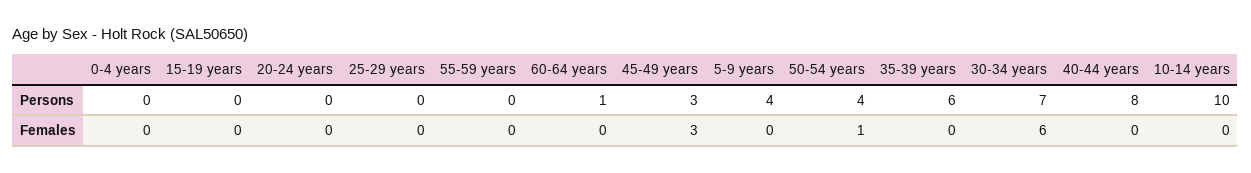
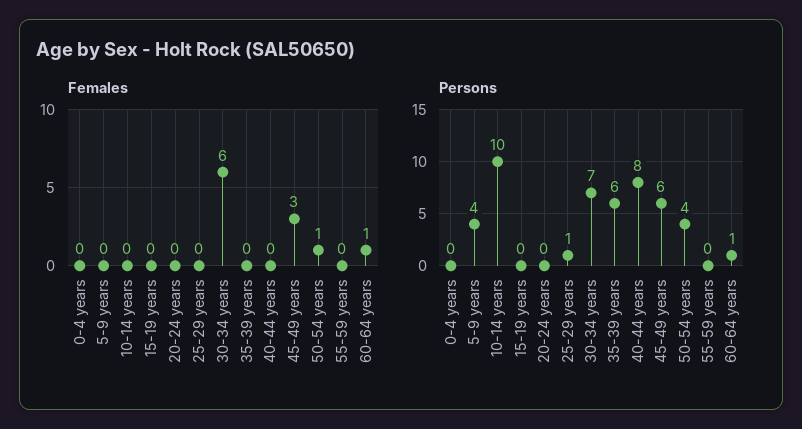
Persons, 25-29 years: 0 -> 1
Persons, 45-49 years: 3 -> 6
Females, 60-64 years: 0 -> 1

